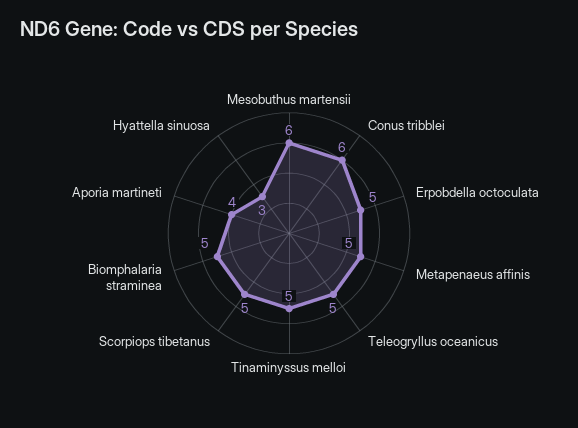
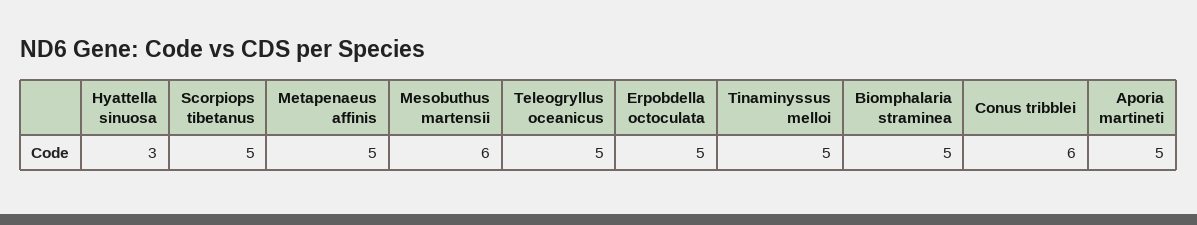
Aporia martineti: 4 -> 5

